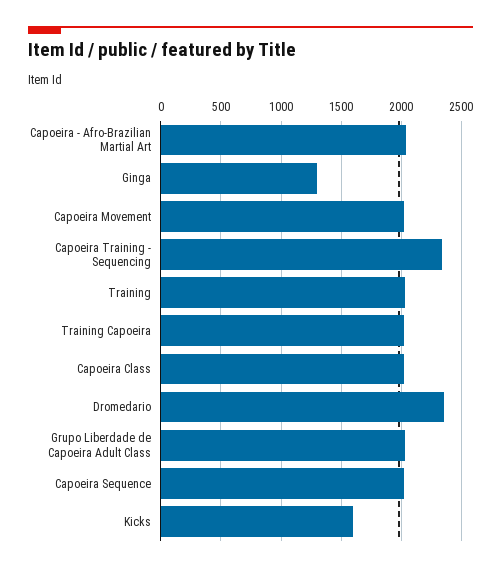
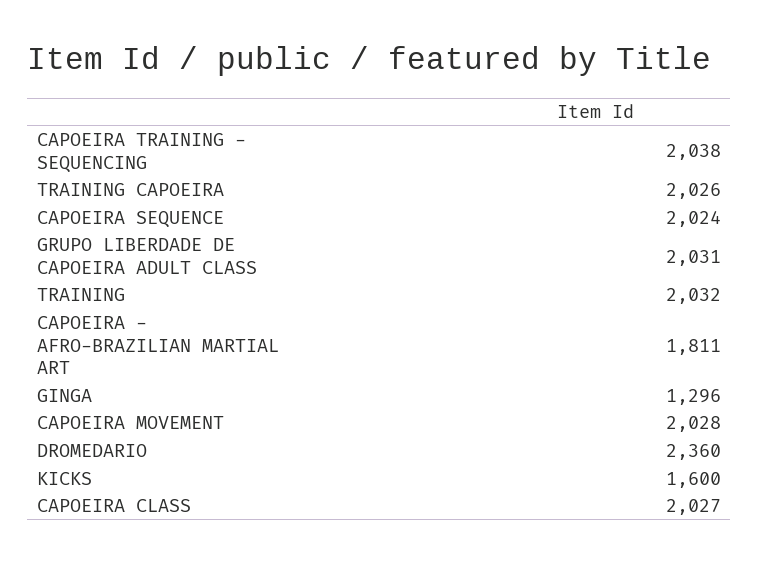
Capoeira - Afro-Brazilian Martial Art: 2050 -> 1811
Capoeira Training - Sequencing: 2350 -> 2038

